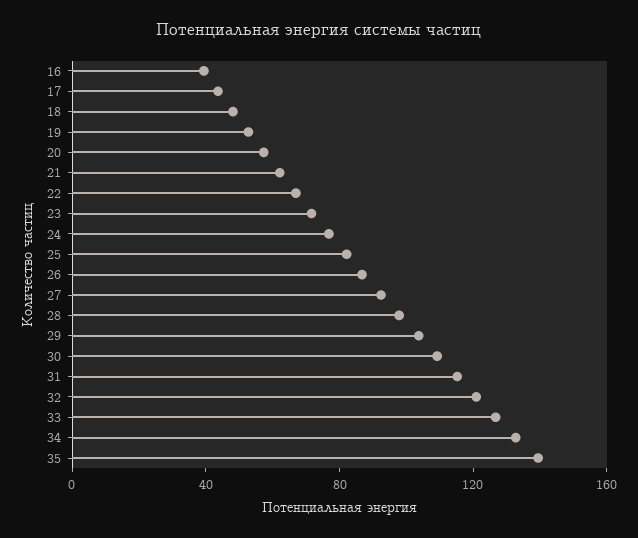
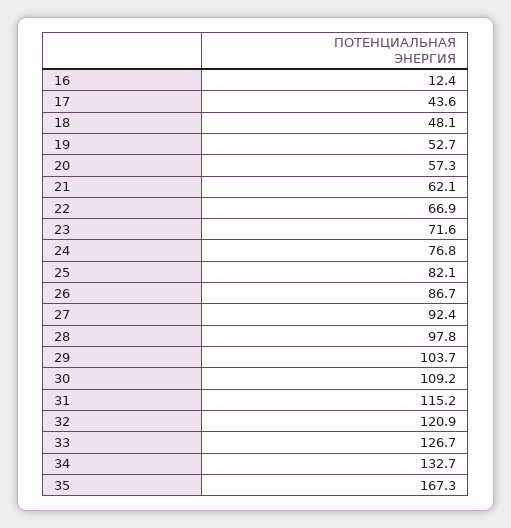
16: 40 -> 12.4
35: 140 -> 167.3

